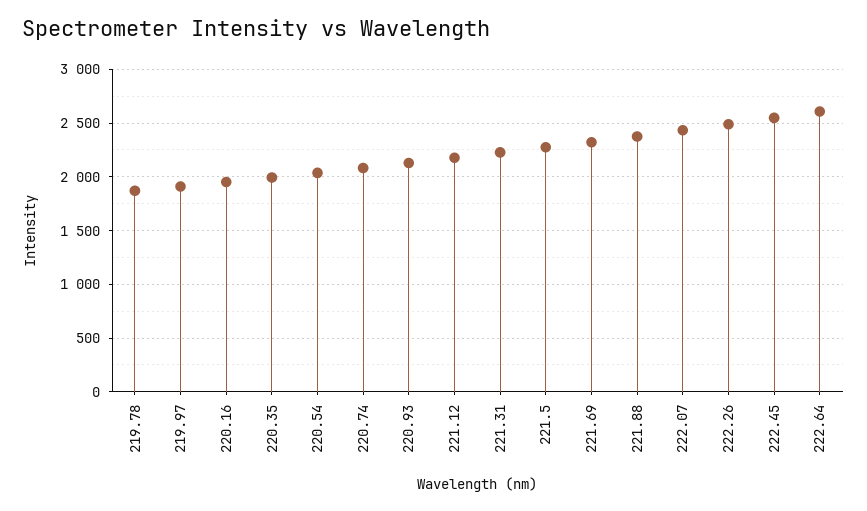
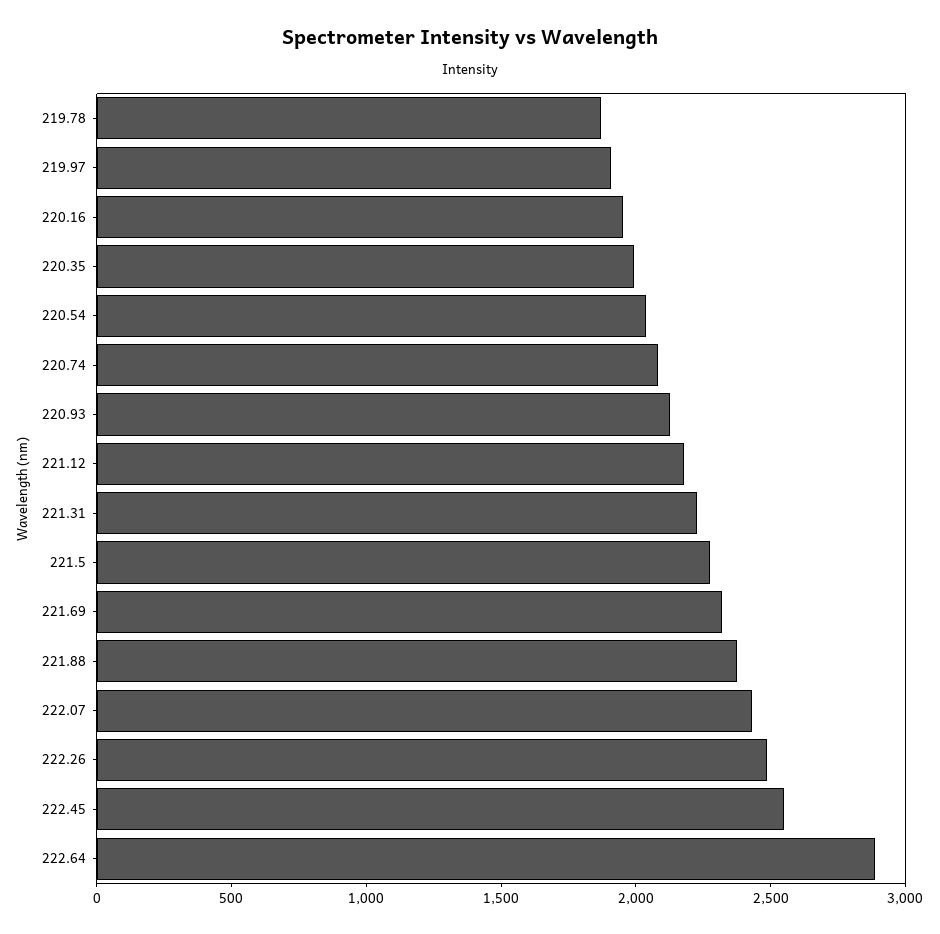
222.64: 2600 -> 2900

